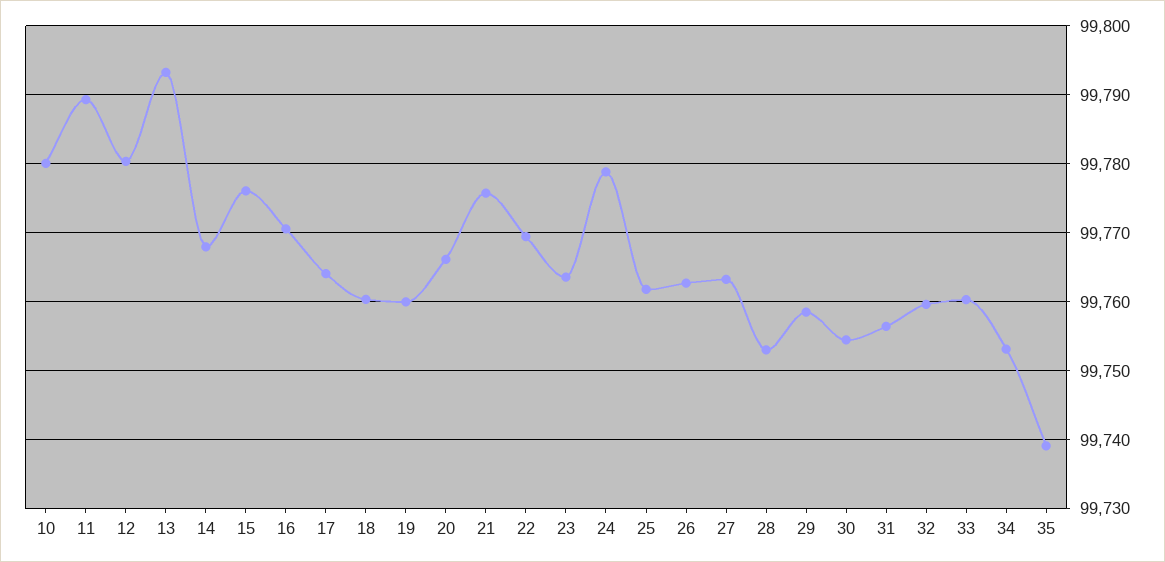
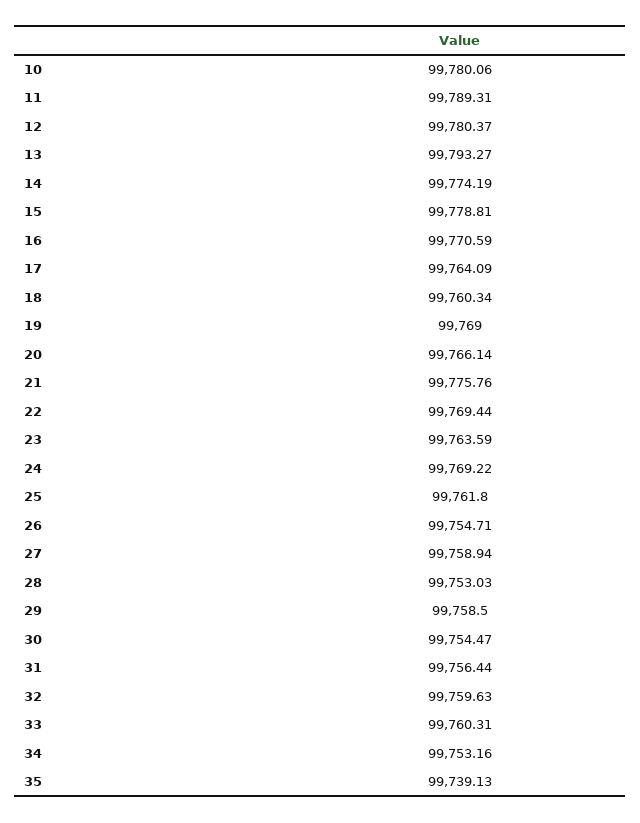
14: 99768 -> 99774.19
15: 99776 -> 99778.81
19: 99760 -> 99769
24: 99779 -> 99769.22
26: 99763 -> 99754.71
27: 99763 -> 99758.94

